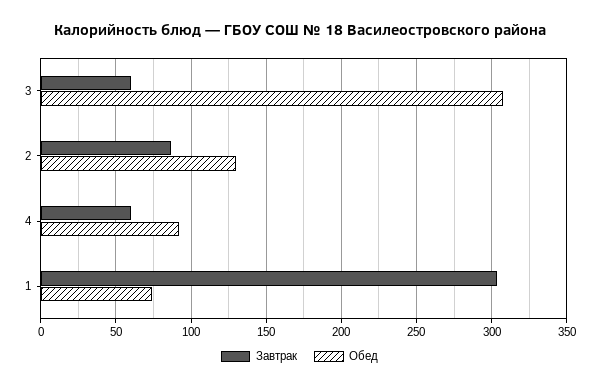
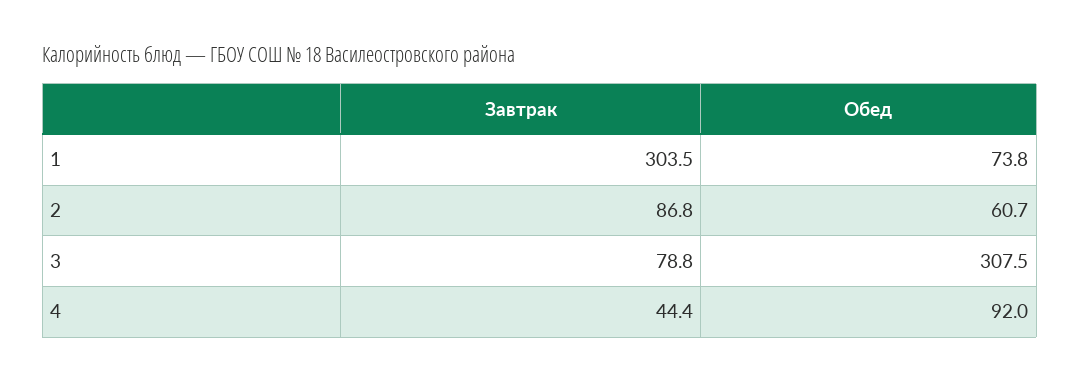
Завтрак, 3: 60 -> 78.8
Обед, 2: 130 -> 60.7
Завтрак, 4: 60 -> 44.4

